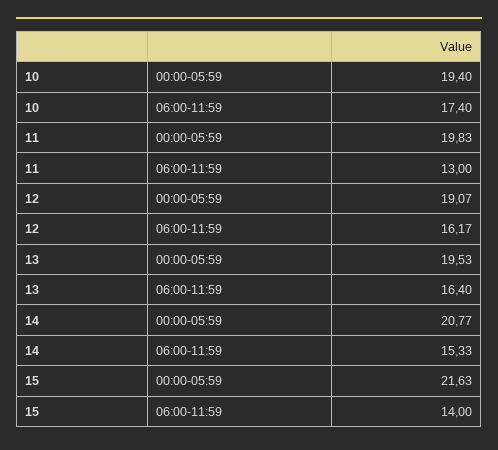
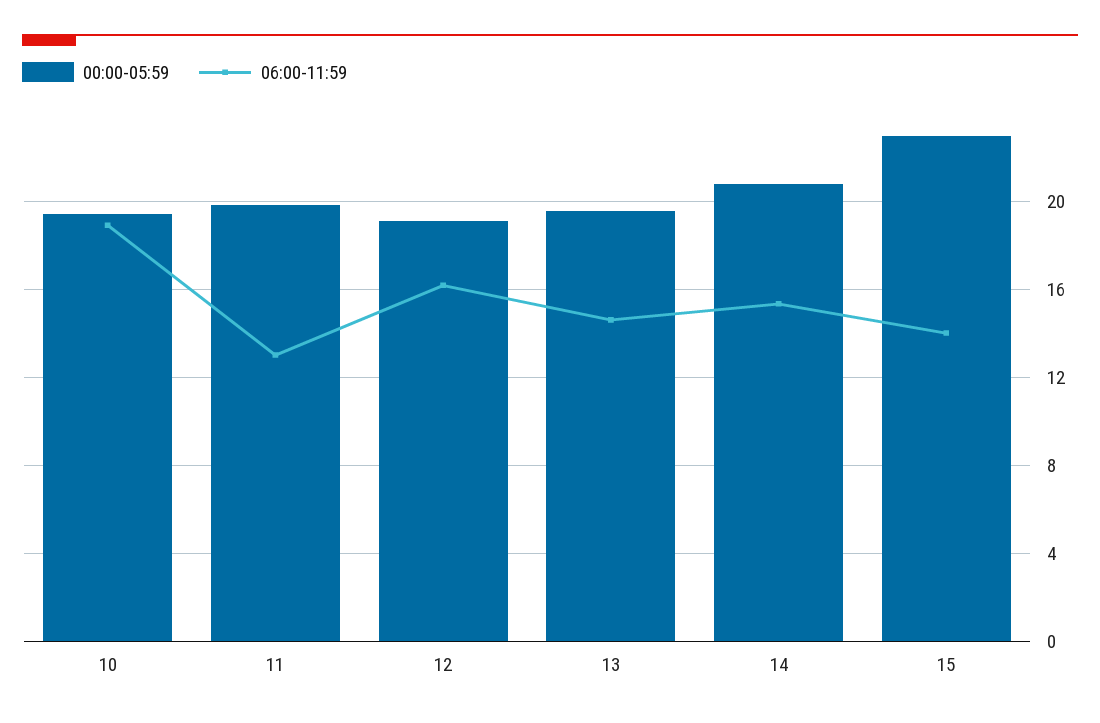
06:00-11:59, 10: 17.4 -> 19
06:00-11:59, 13: 16.4 -> 14.5
00:00-05:59, 15: 21.63 -> 23

